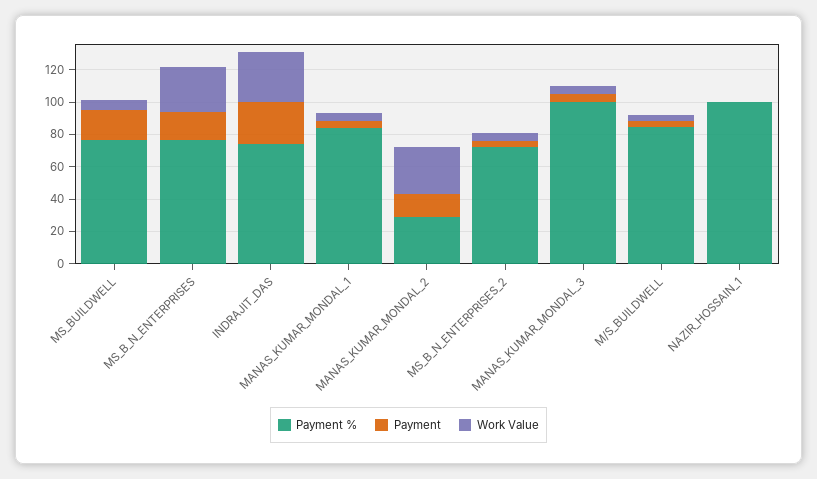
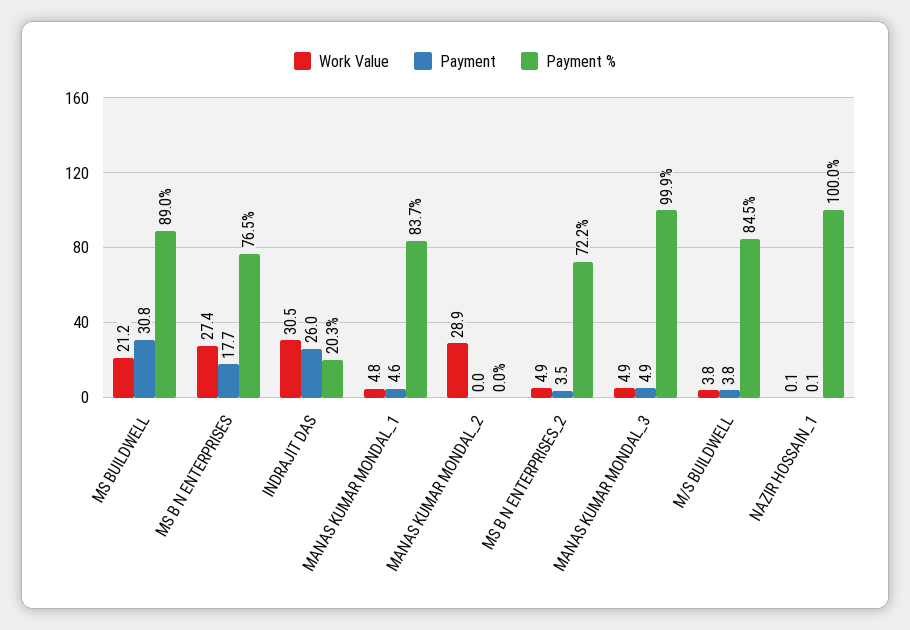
Payment %, MS_BUILDWELL: 75 -> 89
Payment, MS_BUILDWELL: 20 -> 30.8
Work Value, MS_BUILDWELL: 5 -> 21.2
Payment %, INDRAJIT_DAS: 75 -> 20.3
Payment %, MANAS_KUMAR_MONDAL_2: 30 -> 0
Payment, MANAS_KUMAR_MONDAL_2: 15 -> 0

